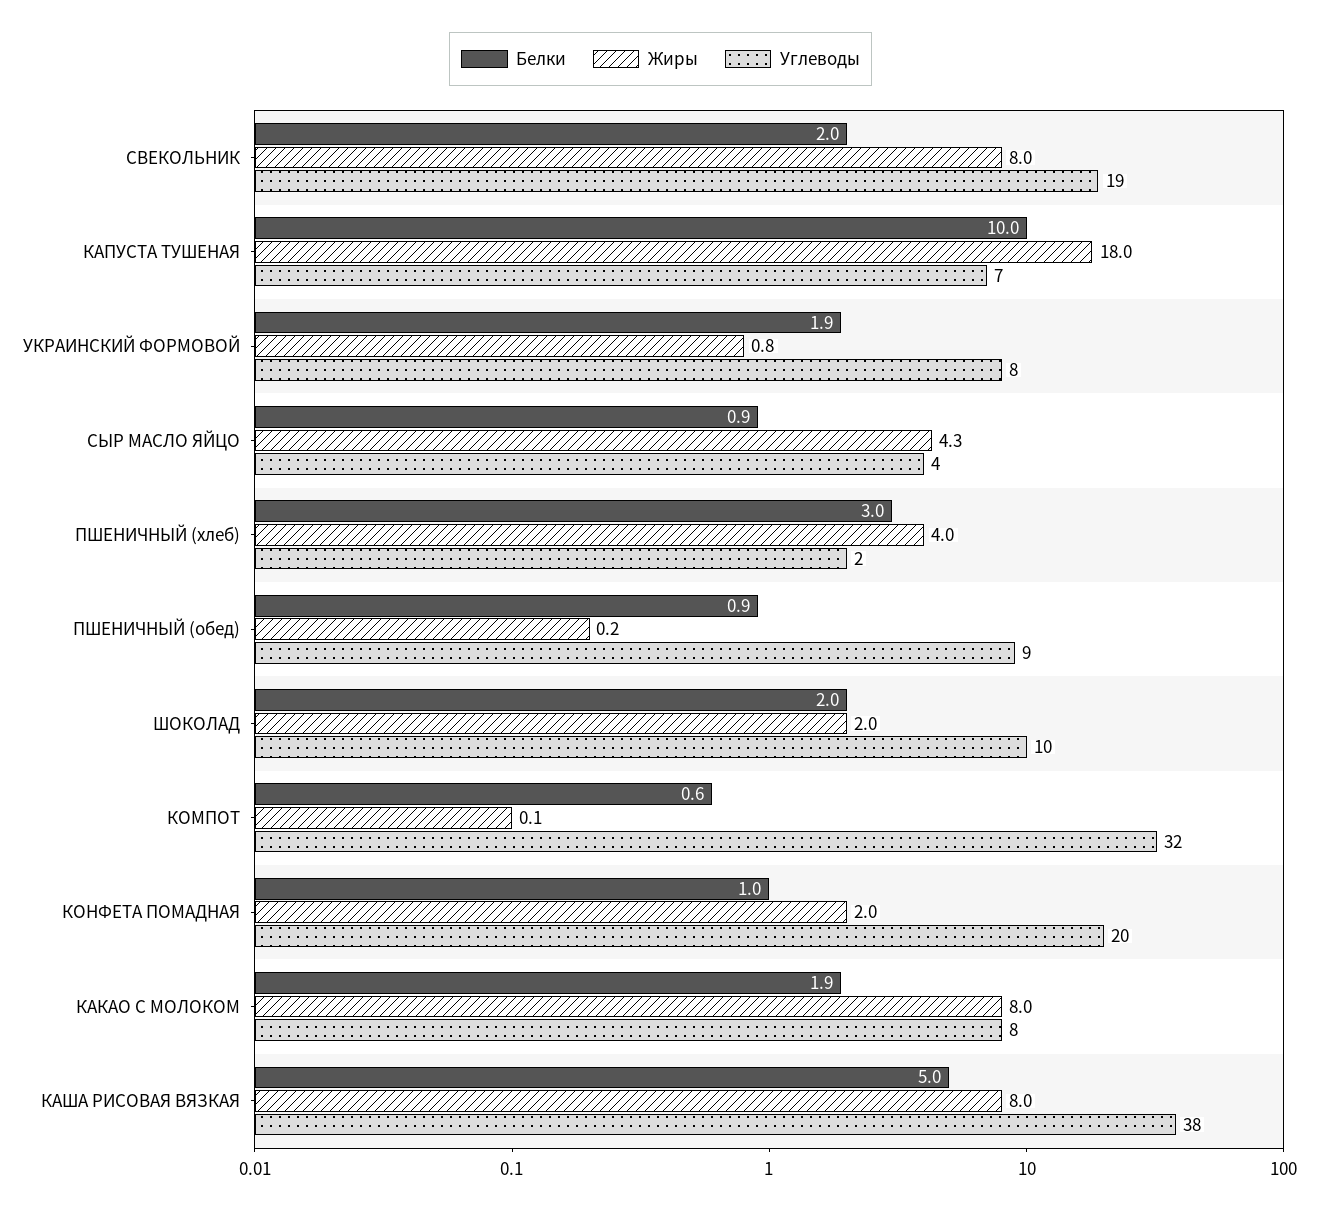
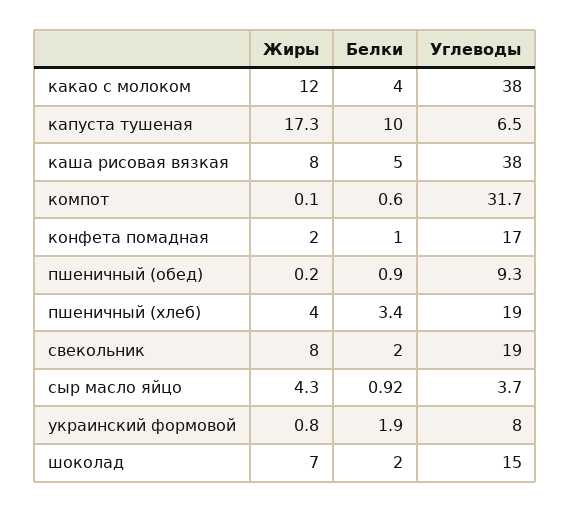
Жиры, КАПУСТА ТУШЕНАЯ: 18 -> 17.3
Белки, ПШЕНИЧНЫЙ (хлеб): 3 -> 3.4
Углеводы, ПШЕНИЧНЫЙ (хлеб): 2 -> 19
Жиры, ШОКОЛАД: 2 -> 7
Углеводы, ШОКОЛАД: 10 -> 15
Углеводы, КОНФЕТА ПОМАДНАЯ: 20 -> 17
Белки, КАКАО С МОЛОКОМ: 1.9 -> 4
Жиры, КАКАО С МОЛОКОМ: 8 -> 12
Углеводы, КАКАО С МОЛОКОМ: 8 -> 38

